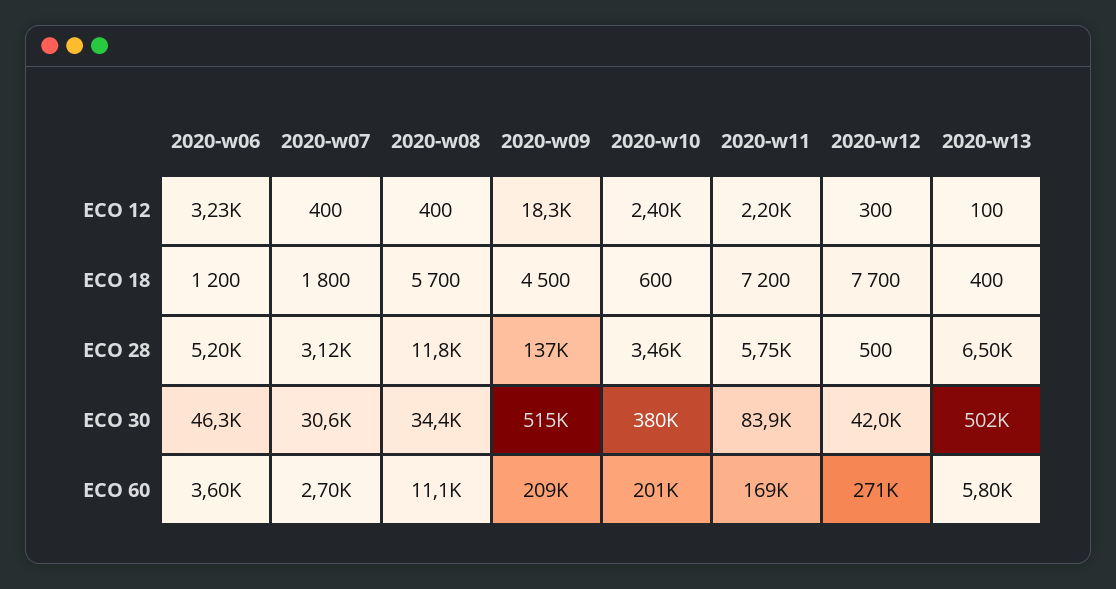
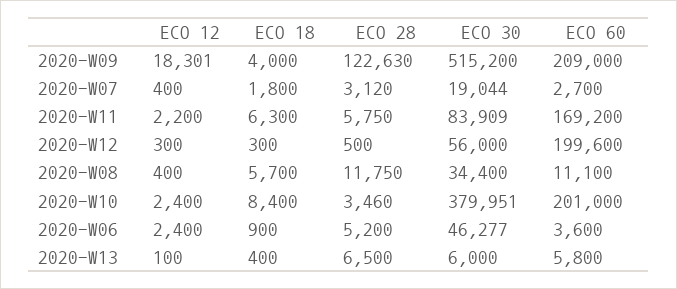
2020-w06, ECO 12: 3230 -> 2400
2020-w06, ECO 18: 1200 -> 900
2020-w09, ECO 18: 4500 -> 4000
2020-w10, ECO 18: 600 -> 8400
2020-w11, ECO 18: 7200 -> 6300
2020-w12, ECO 18: 7700 -> 300
2020-w09, ECO 28: 137000 -> 122630
2020-w07, ECO 30: 30600 -> 19044
2020-w12, ECO 30: 42000 -> 56000
2020-w13, ECO 30: 502000 -> 6000
2020-w12, ECO 60: 271000 -> 199600

